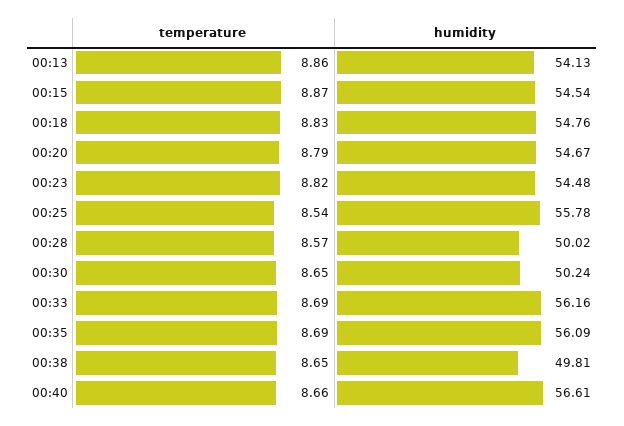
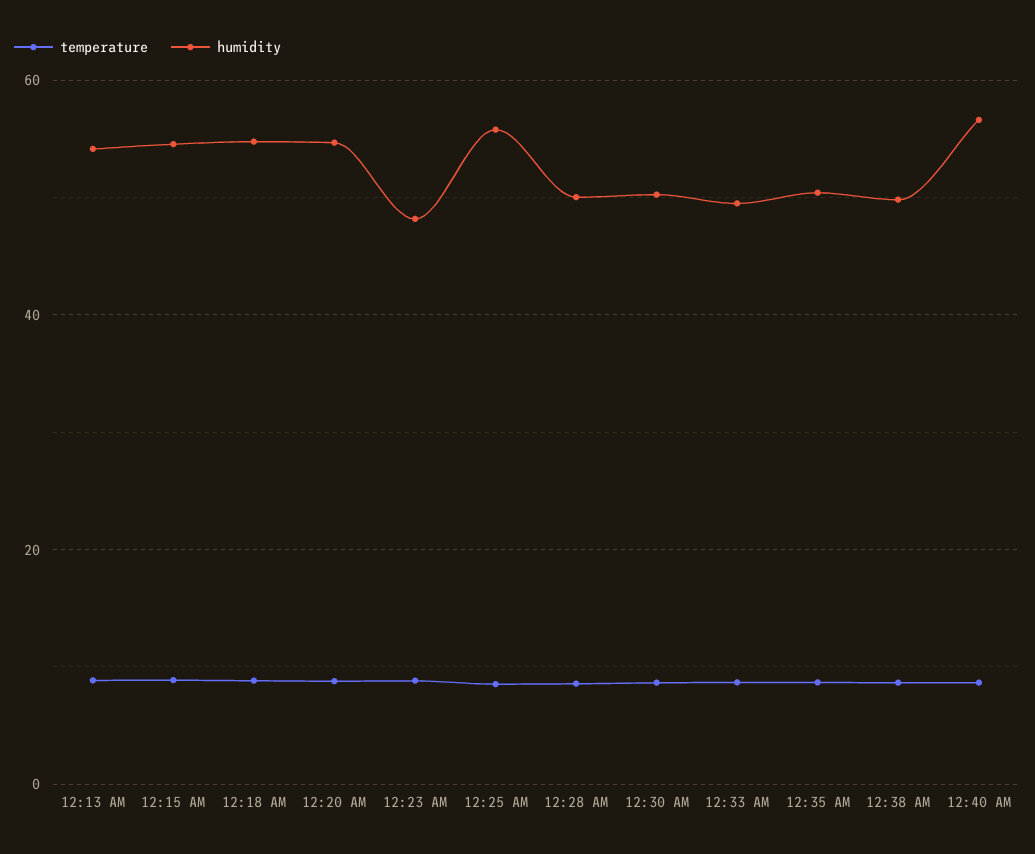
humidity, 00:23: 54.48 -> 48
humidity, 00:33: 56.16 -> 50
humidity, 00:35: 56.09 -> 50

